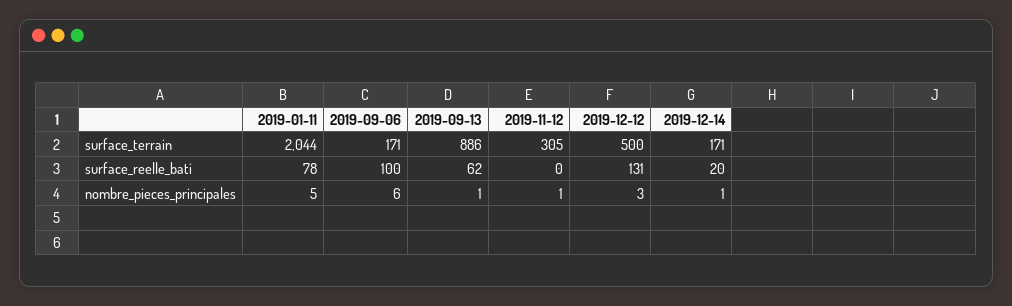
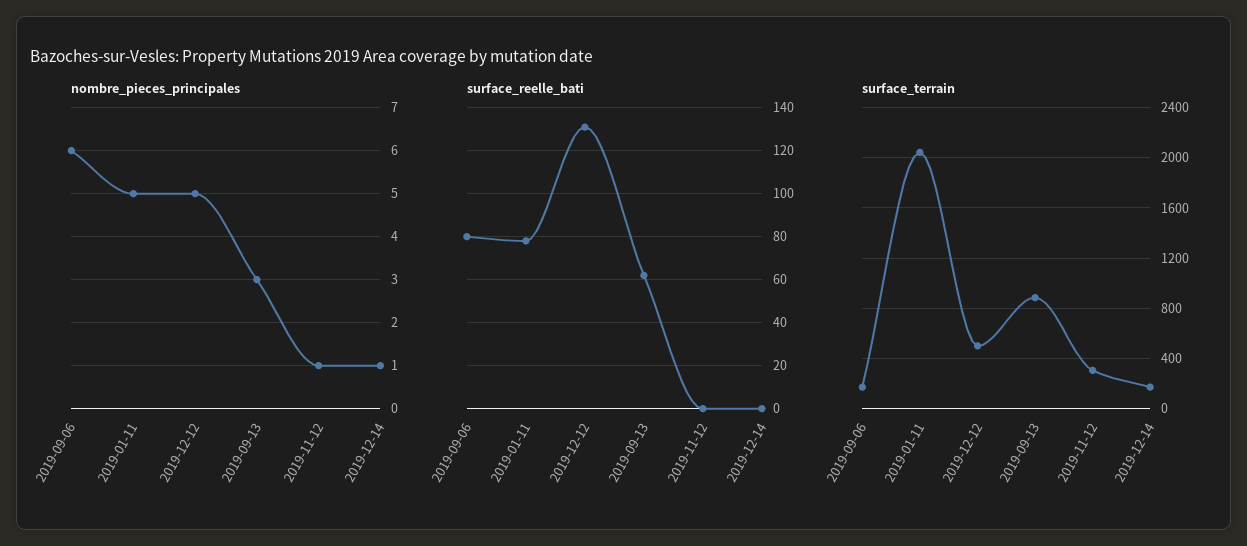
surface_reelle_bati, 2019-09-06: 100 -> 80
surface_reelle_bati, 2019-12-14: 20 -> 0
nombre_pieces_principales, 2019-09-13: 1 -> 3
nombre_pieces_principales, 2019-12-12: 3 -> 5

